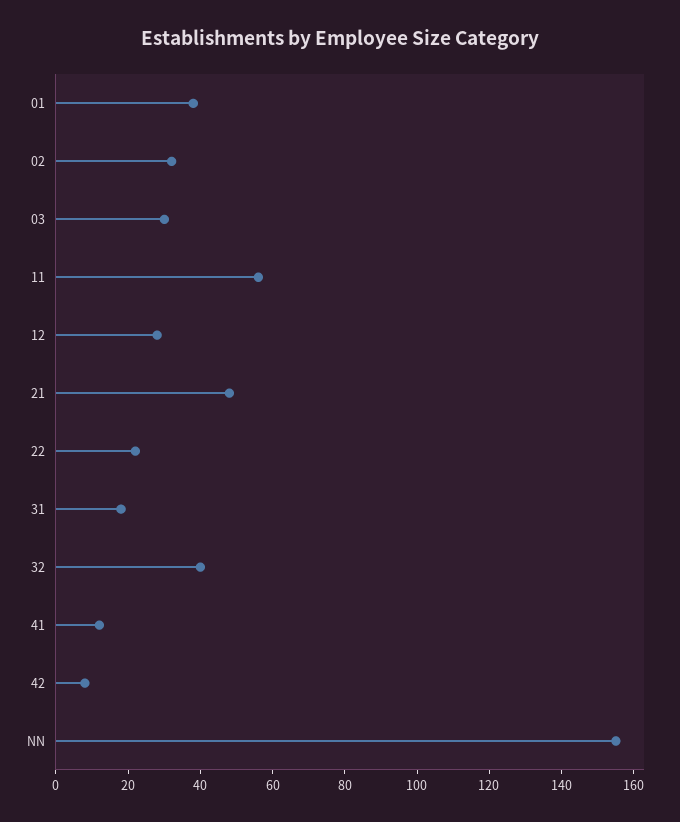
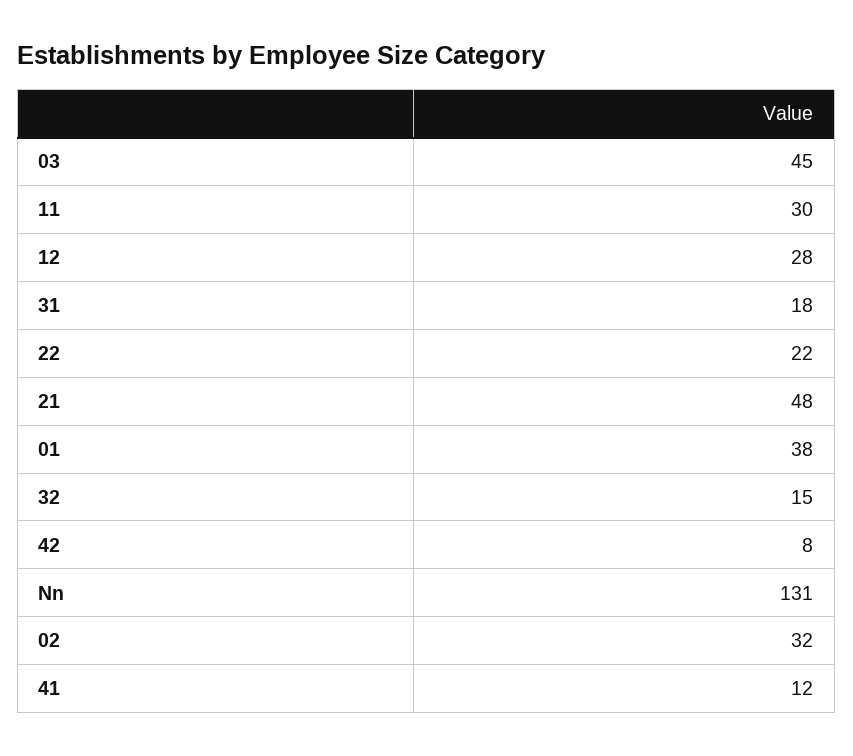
03: 30 -> 45
11: 55 -> 30
32: 40 -> 15
NN: 155 -> 131

